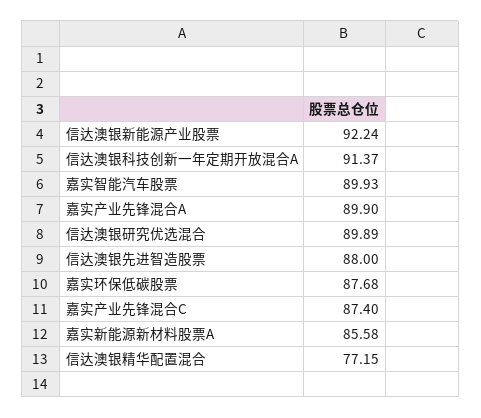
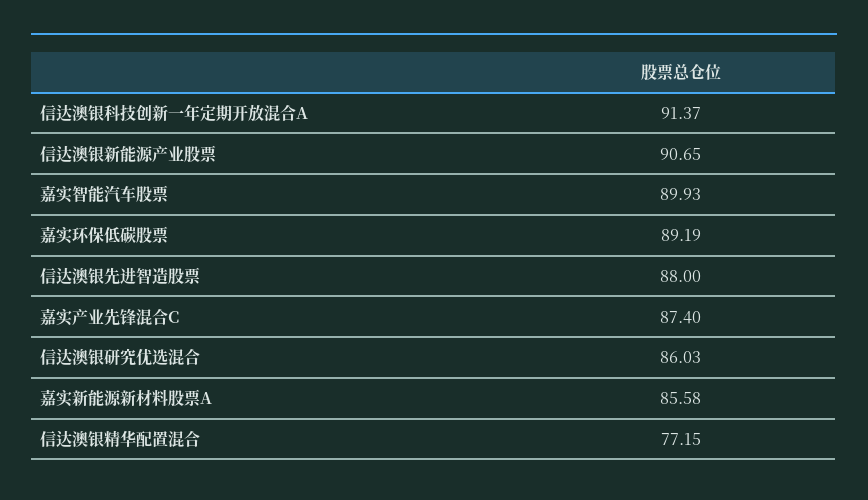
信达澳银新能源产业股票: 92.24 -> 90.65
嘉实产业先锋混合A: 89.9 -> none
信达澳银研究优选混合: 89.89 -> 86.03
嘉实环保低碳股票: 87.68 -> 89.19

